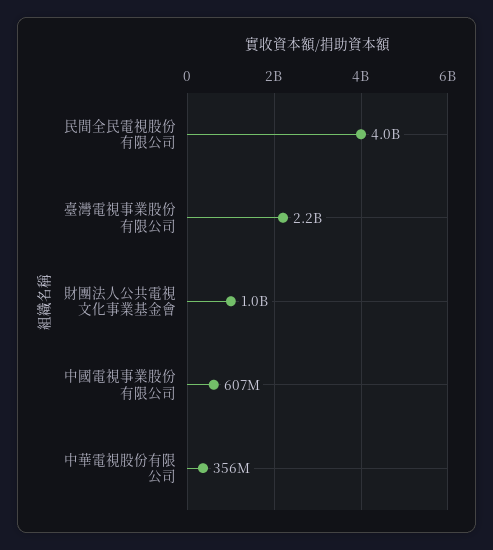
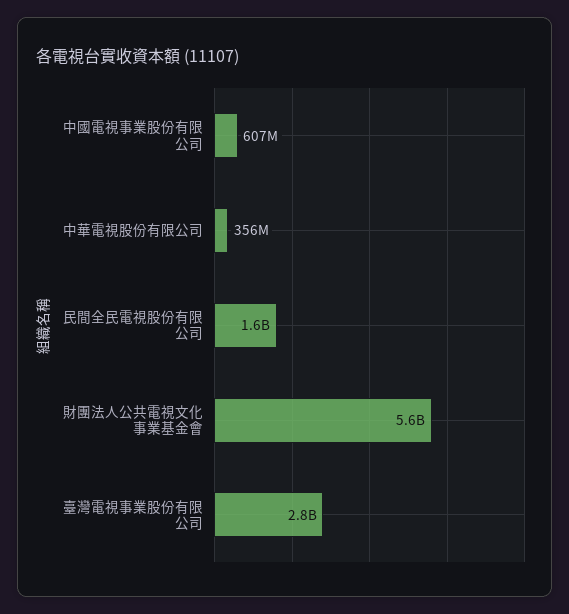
民間全民電視股份有限公司: 4000000000 -> 1600000000
臺灣電視事業股份有限公司: 2200000000 -> 2800000000
財團法人公共電視文化事業基金會: 1000000000 -> 5600000000

